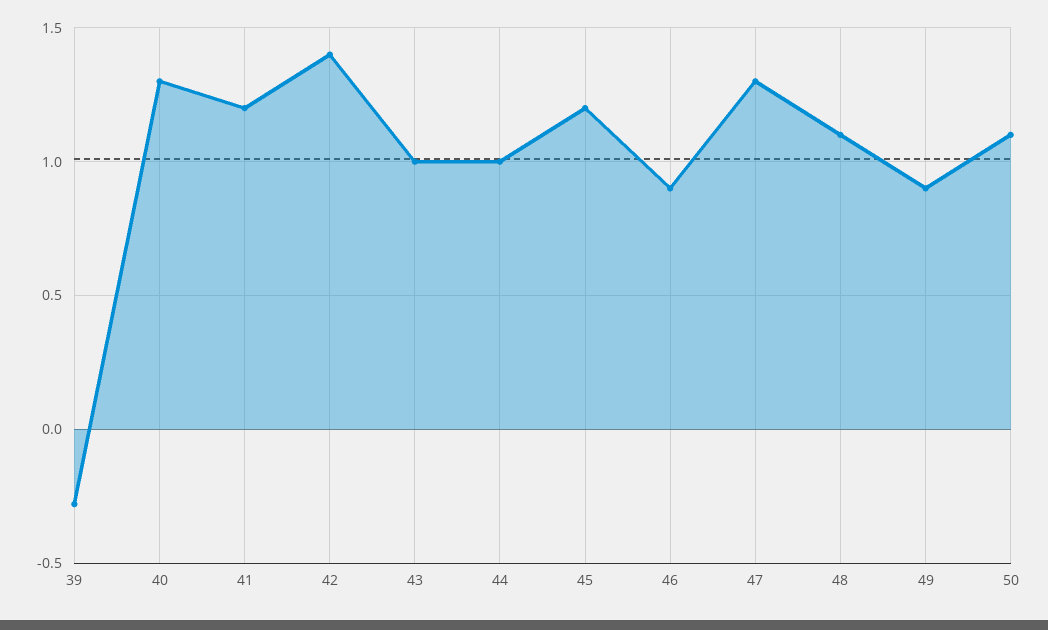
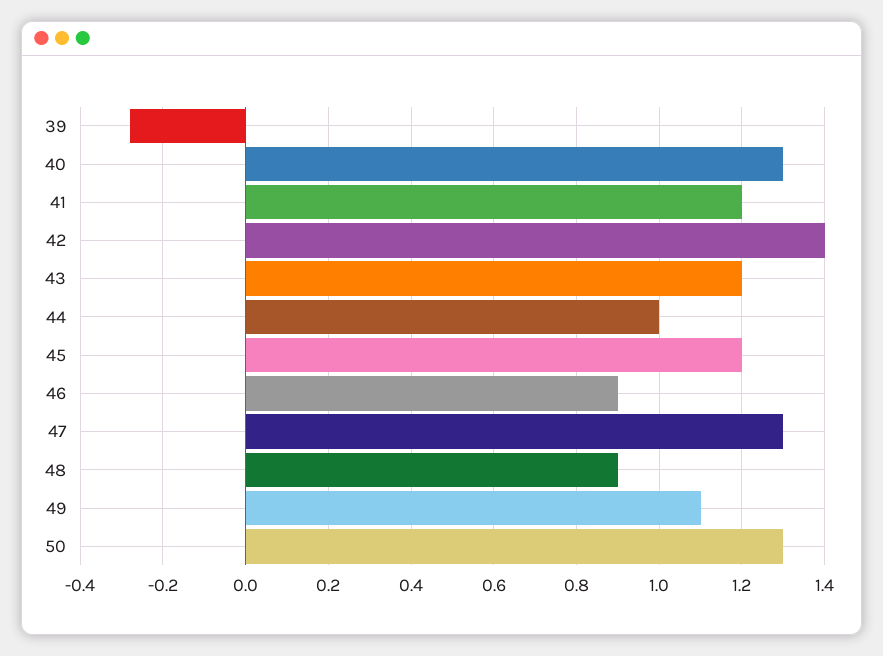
43: 1 -> 1.2
48: 1.1 -> 0.9
49: 0.9 -> 1.1
50: 1.1 -> 1.3

